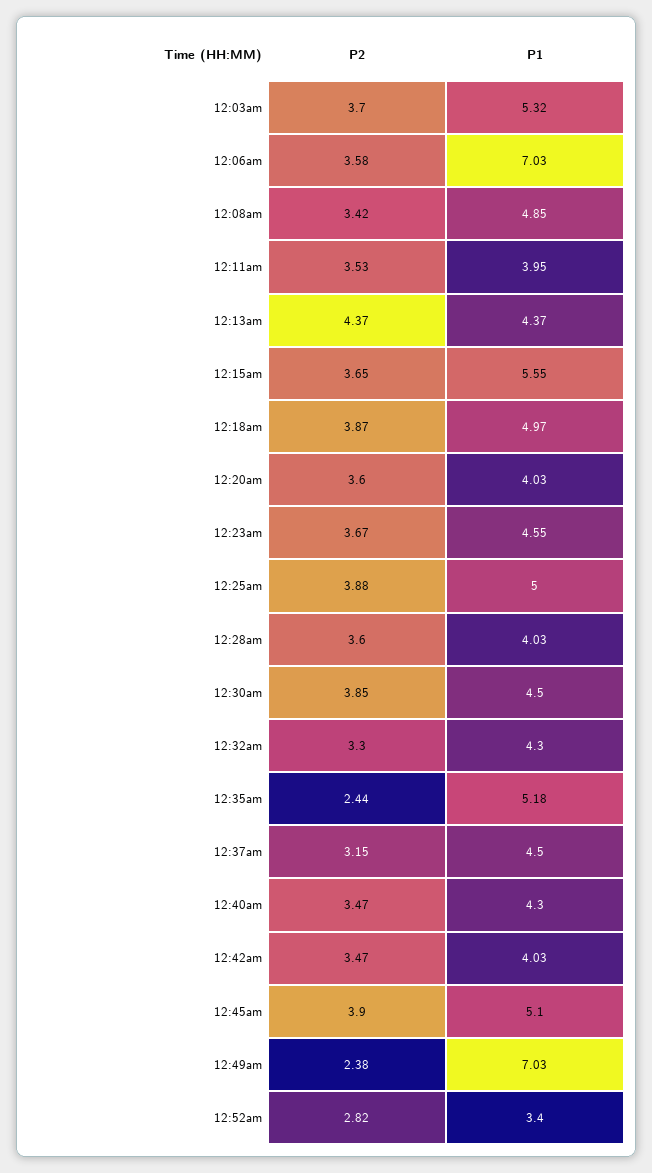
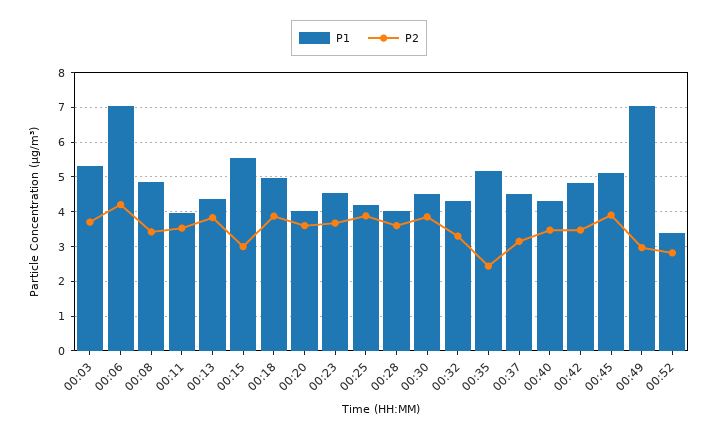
P2, 12:06am: 3.58 -> 4.2
P2, 12:13am: 4.37 -> 3.8
P2, 12:15am: 3.65 -> 3
P1, 12:25am: 5 -> 4.2
P1, 12:42am: 4.03 -> 4.8
P2, 12:49am: 2.38 -> 3

